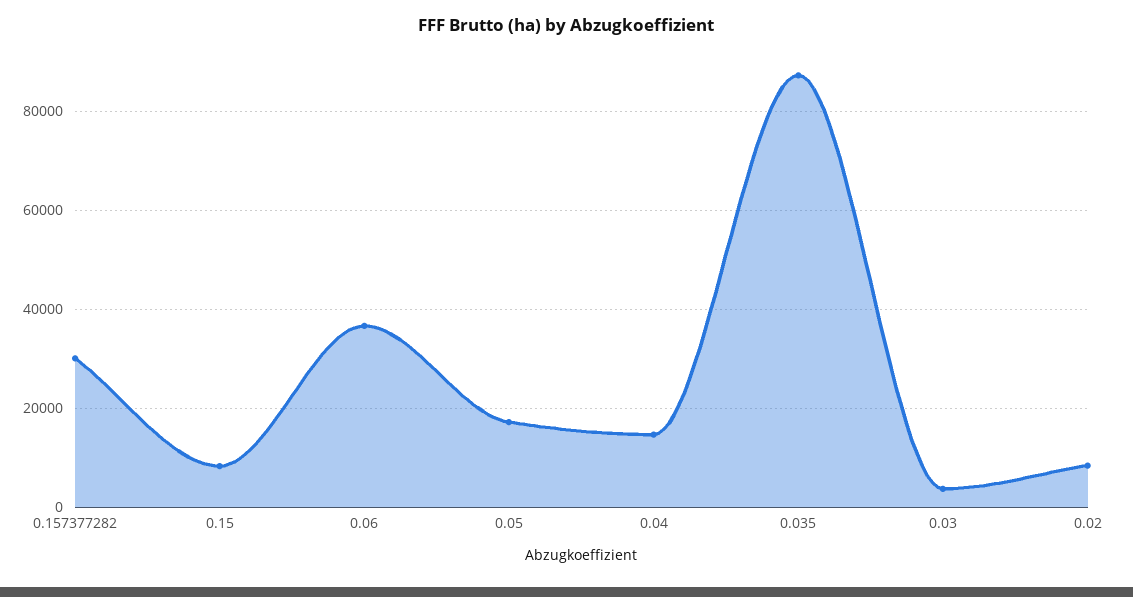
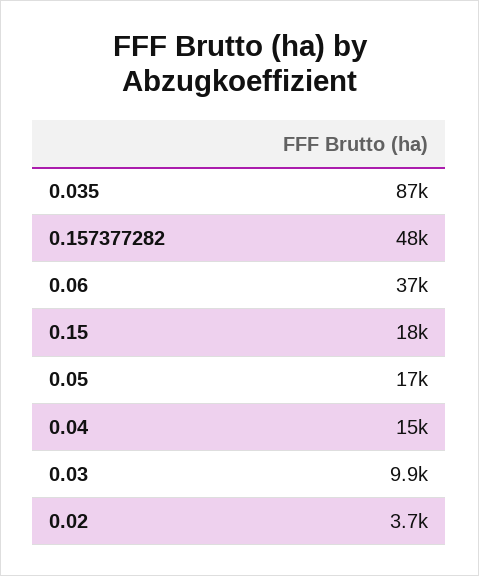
0.157377282: 30000 -> 48000
0.15: 8000 -> 18000
0.03: 4000 -> 9900
0.02: 8000 -> 3700

